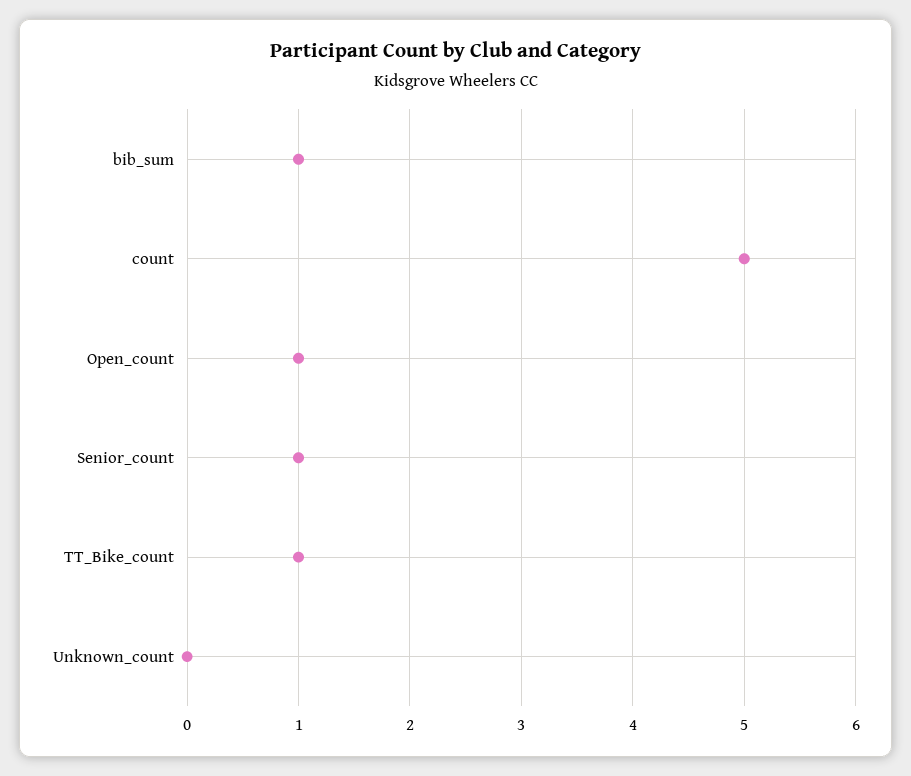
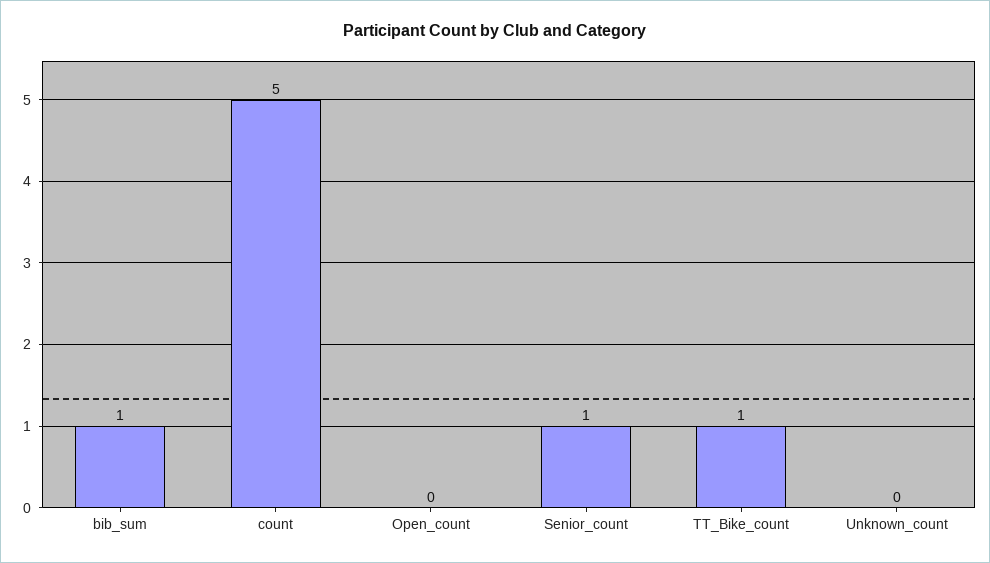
Open_count: 1 -> 0

